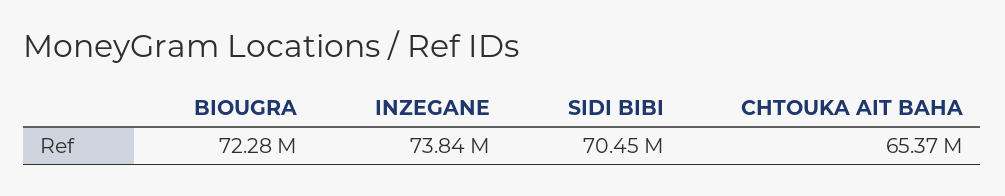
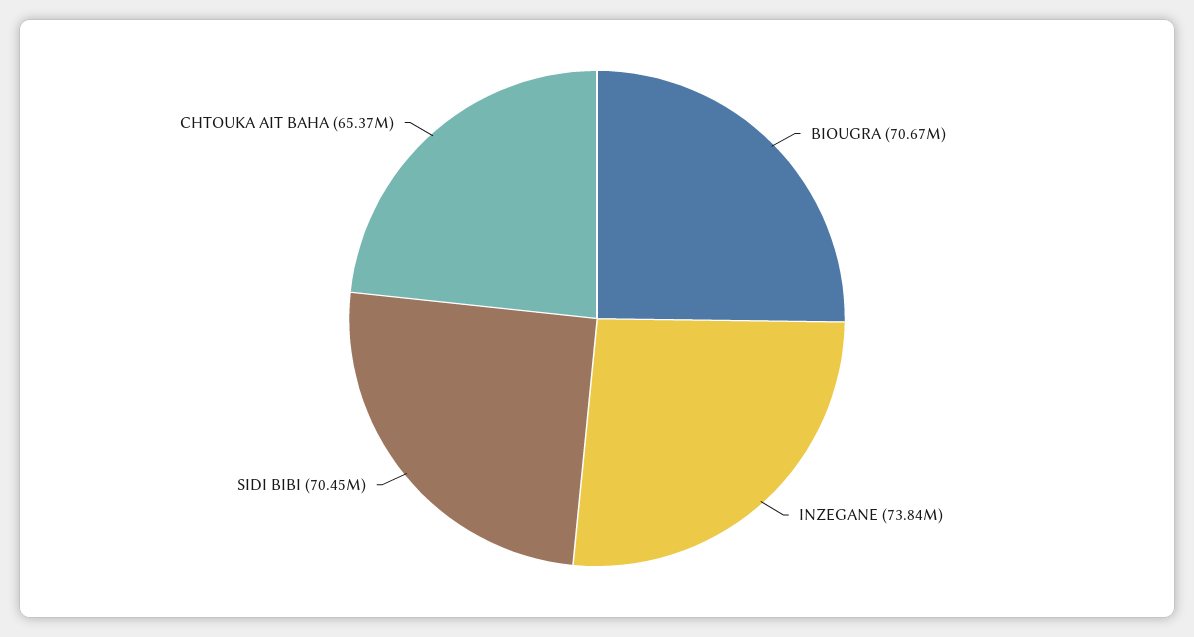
BIOUGRA: 72280000 -> 70670000

